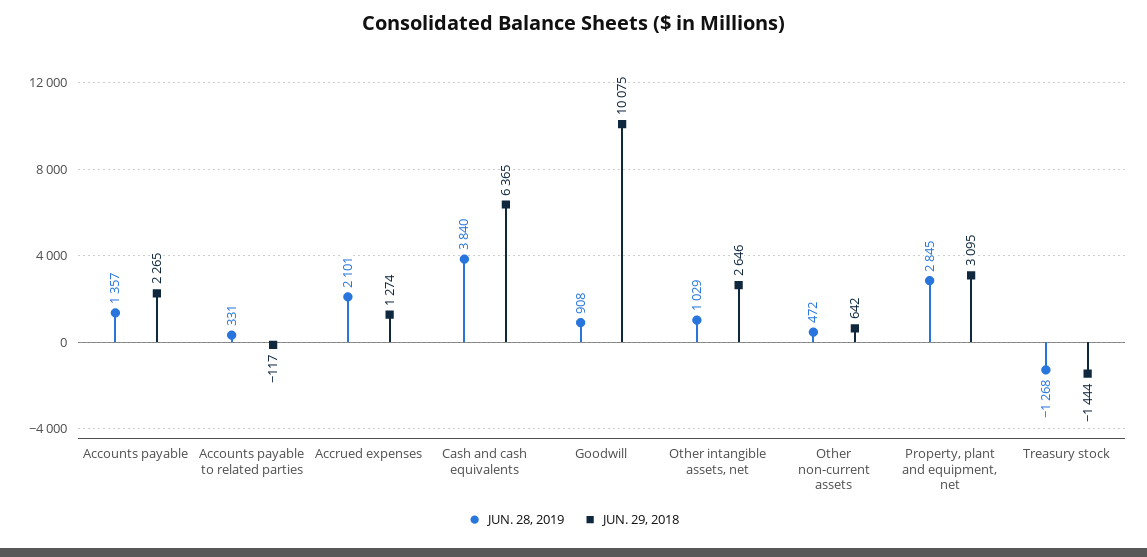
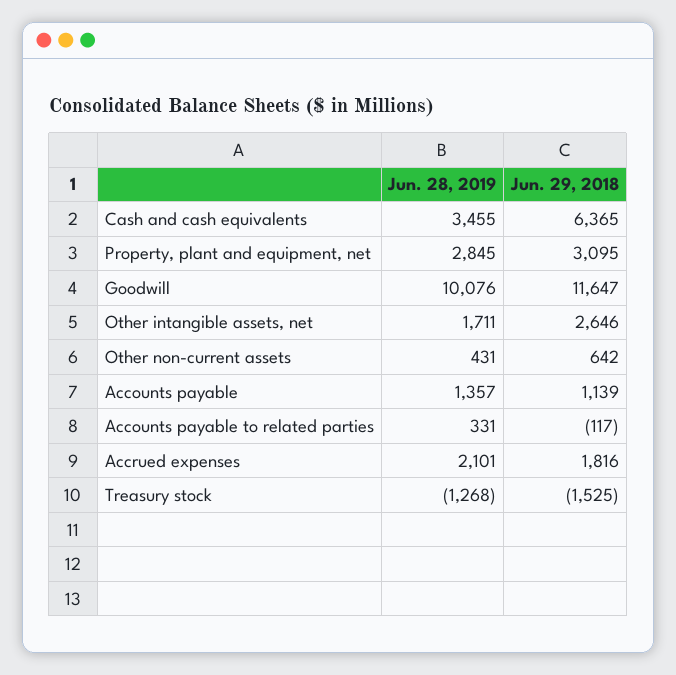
JUN. 29, 2018, Accounts payable: 2265 -> 1139
JUN. 29, 2018, Accrued expenses: 1274 -> 1816
JUN. 28, 2019, Cash and cash equivalents: 3840 -> 3455
JUN. 28, 2019, Goodwill: 908 -> 10076
JUN. 29, 2018, Goodwill: 10075 -> 11647
JUN. 28, 2019, Other intangible assets, net: 1029 -> 1711
JUN. 28, 2019, Other non-current assets: 472 -> 431
JUN. 29, 2018, Treasury stock: -1444 -> -1525

